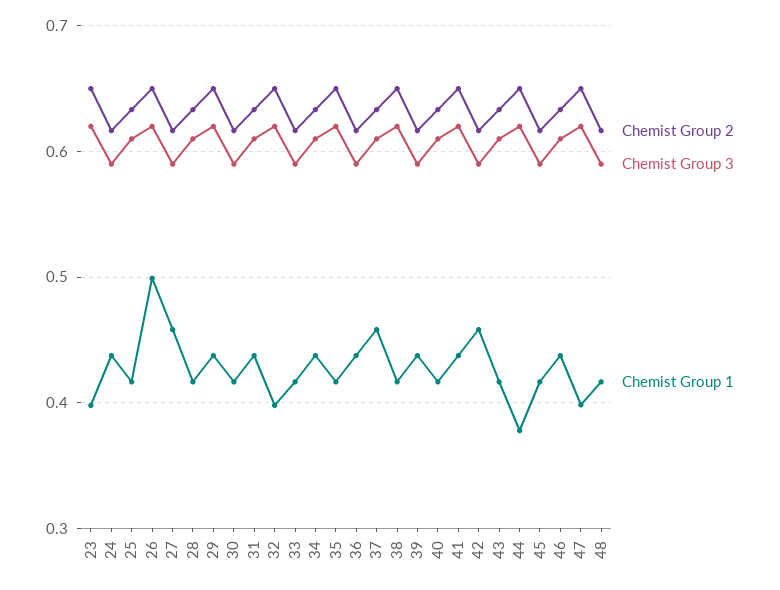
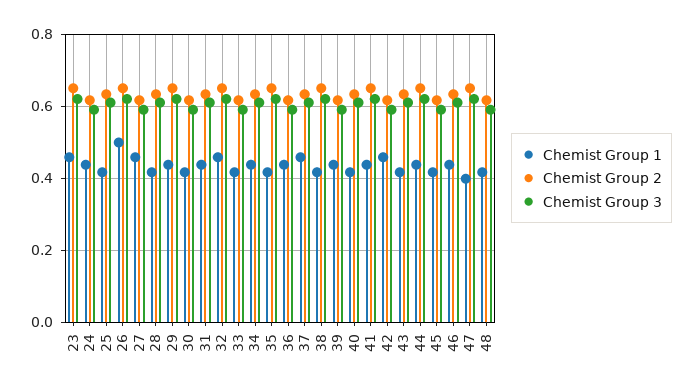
Chemist Group 1, 23: 0.4 -> 0.46
Chemist Group 1, 32: 0.4 -> 0.46
Chemist Group 1, 44: 0.38 -> 0.44

